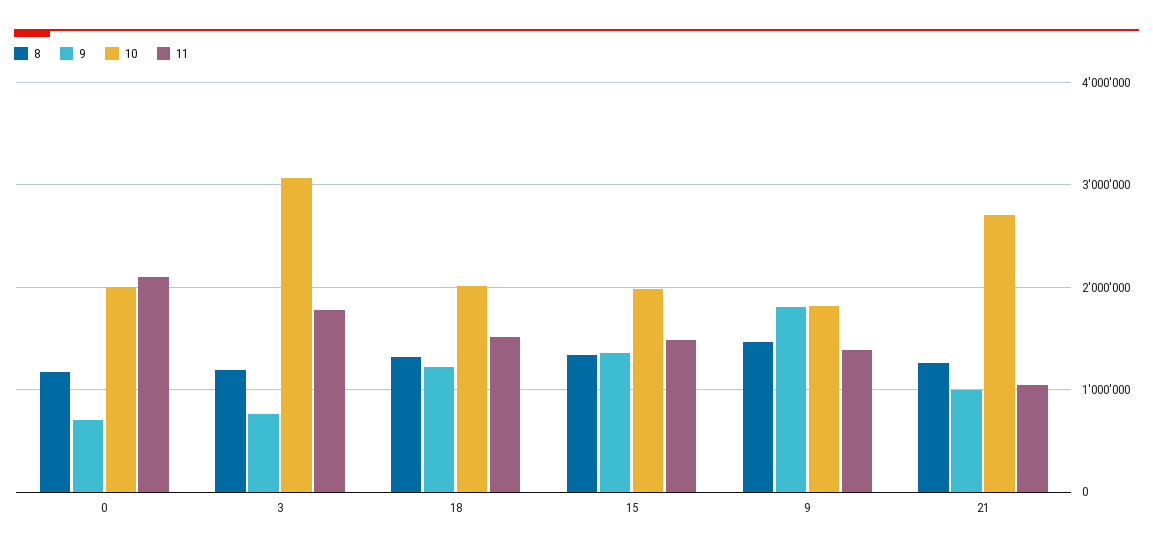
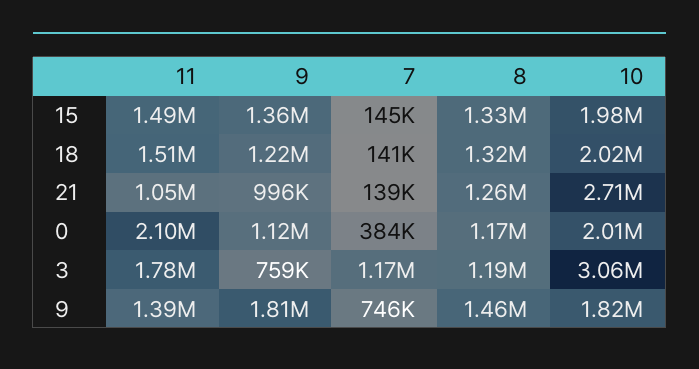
9, 0: 700000 -> 1120000
7, 15: none -> 145000
7, 18: none -> 141000
7, 21: none -> 139000
7, 0: none -> 384000
7, 3: none -> 1170000
7, 9: none -> 746000

